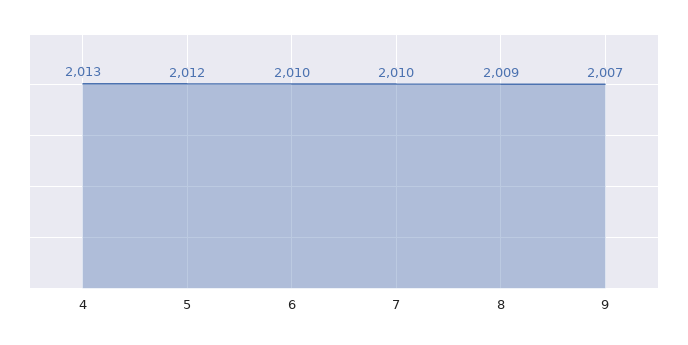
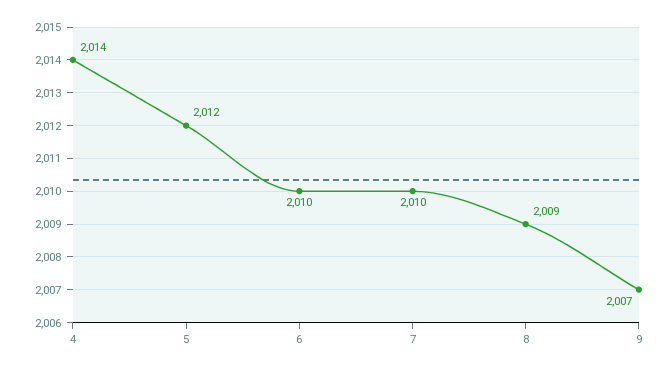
4: 2013 -> 2014

